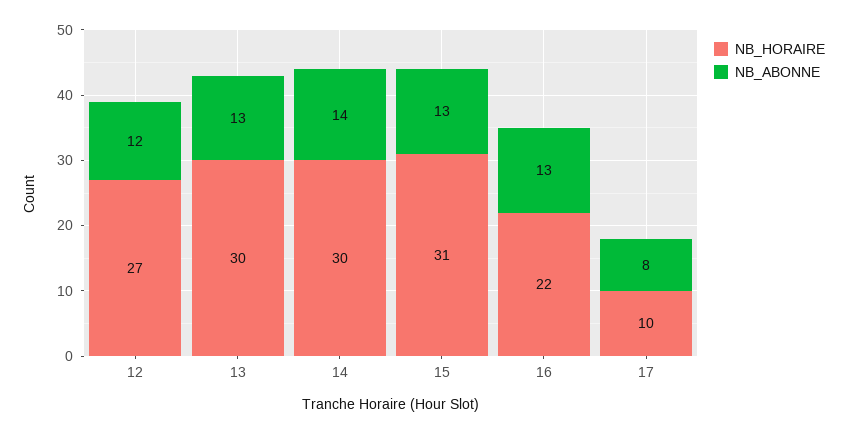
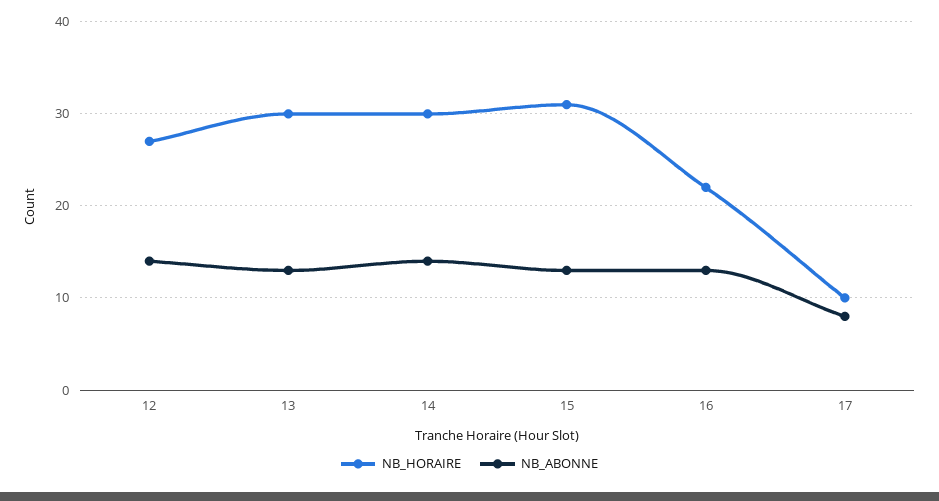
NB_ABONNE, 12: 12 -> 14

